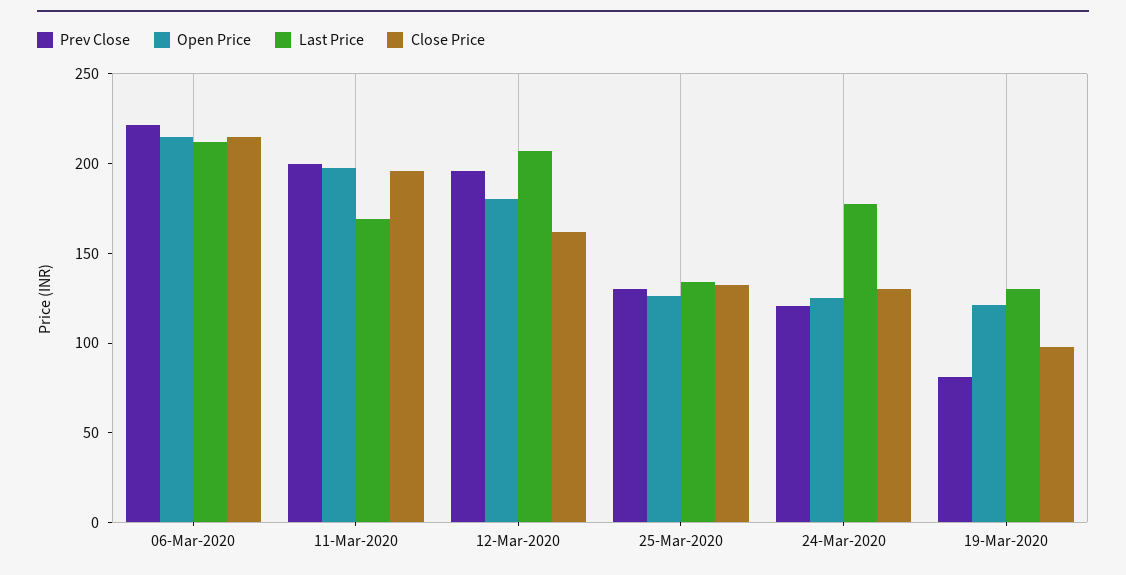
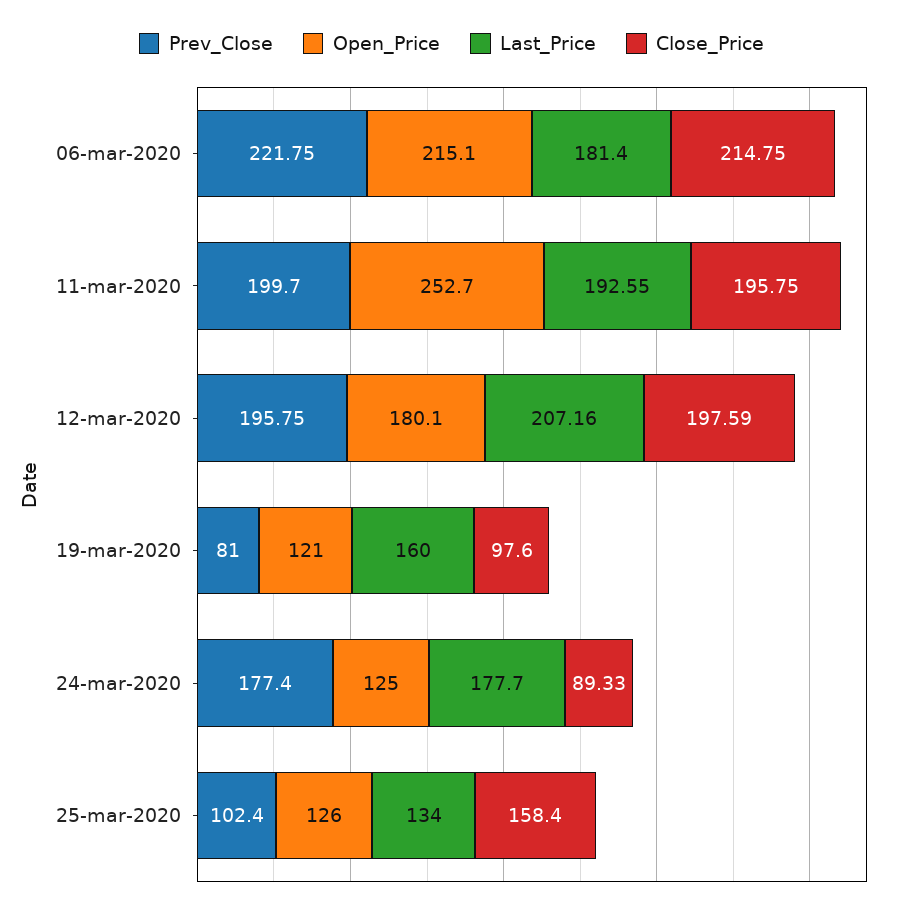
Last Price, 06-Mar-2020: 210 -> 181.4
Open Price, 11-Mar-2020: 200 -> 252.7
Last Price, 11-Mar-2020: 170 -> 192.55
Close Price, 12-Mar-2020: 160 -> 197.59
Prev Close, 25-Mar-2020: 130 -> 102.4
Close Price, 25-Mar-2020: 130 -> 158.4
Prev Close, 24-Mar-2020: 120 -> 177.4
Close Price, 24-Mar-2020: 130 -> 89.33
Last Price, 19-Mar-2020: 130 -> 160

